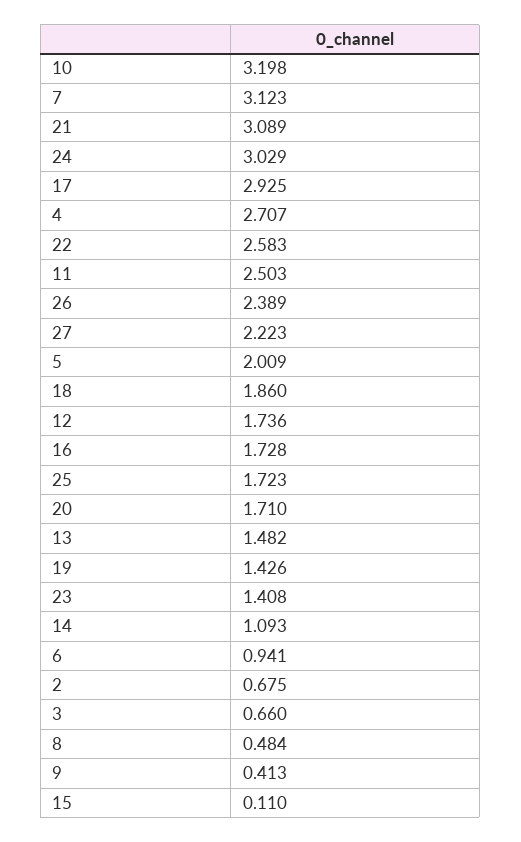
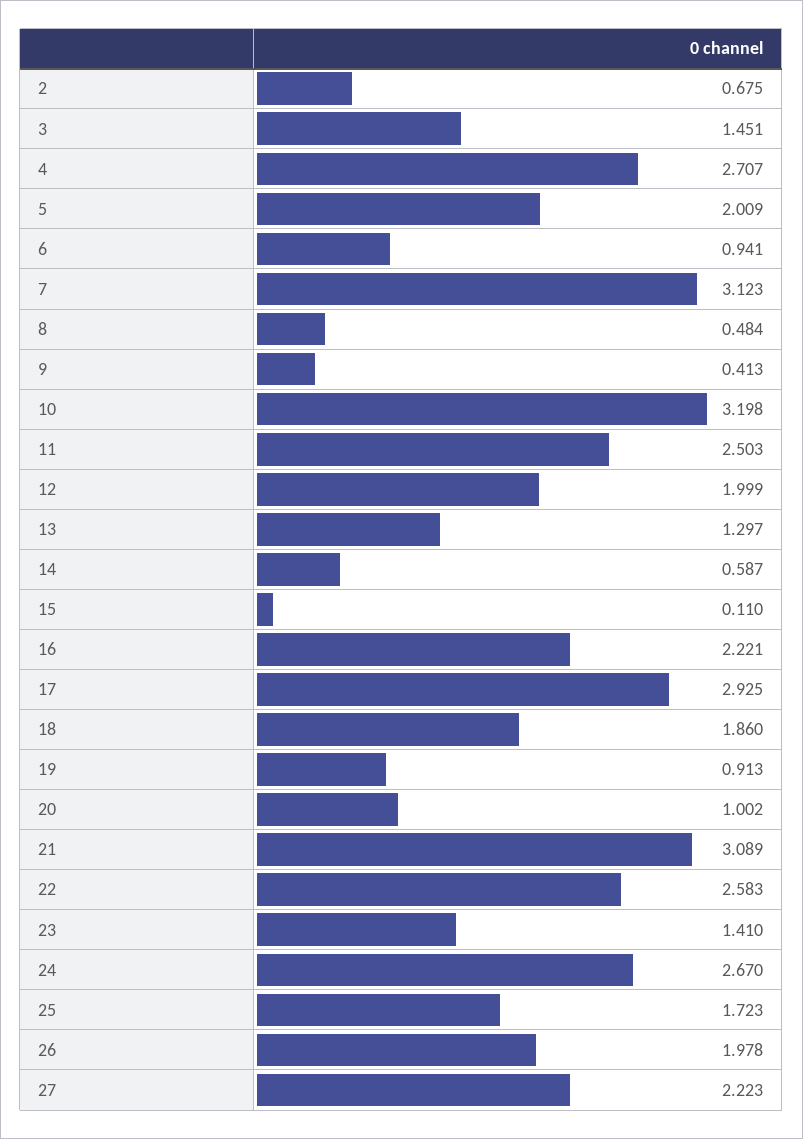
24: 3.029 -> 2.67
26: 2.389 -> 1.978
12: 1.736 -> 1.999
16: 1.728 -> 2.221
20: 1.71 -> 1.002
13: 1.482 -> 1.297
19: 1.426 -> 0.913
23: 1.408 -> 1.41
14: 1.093 -> 0.587
3: 0.66 -> 1.451

